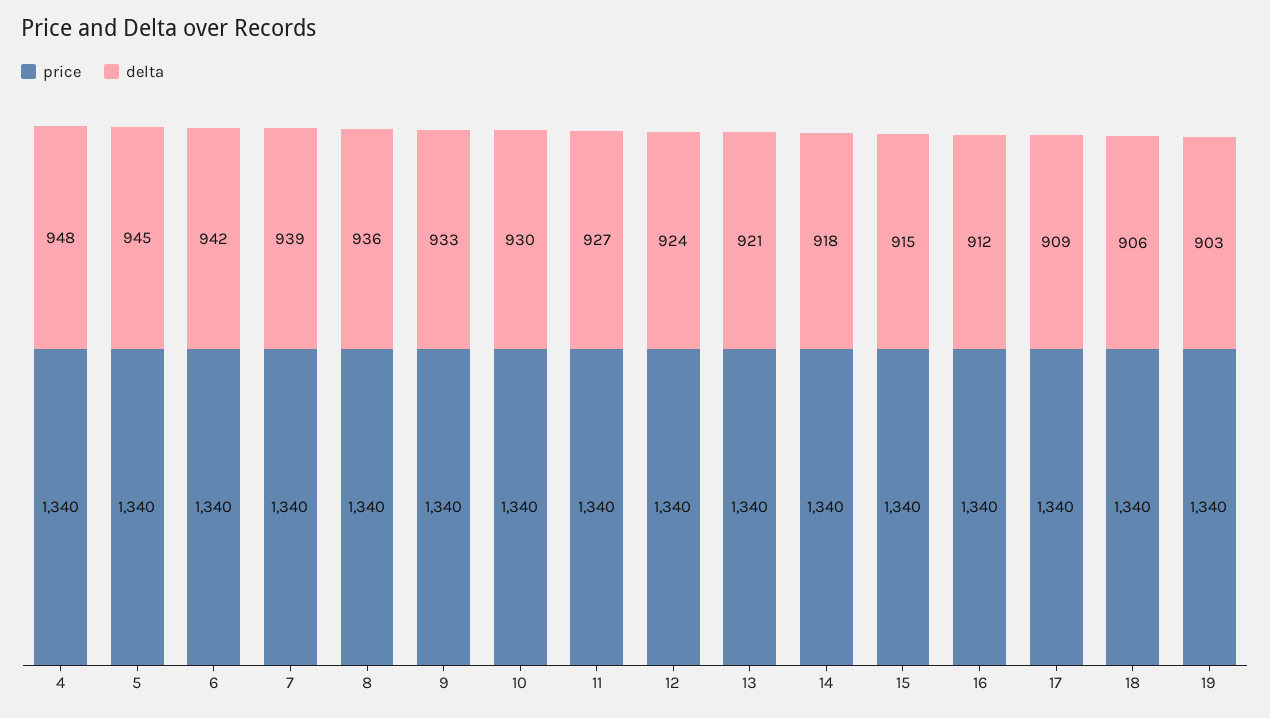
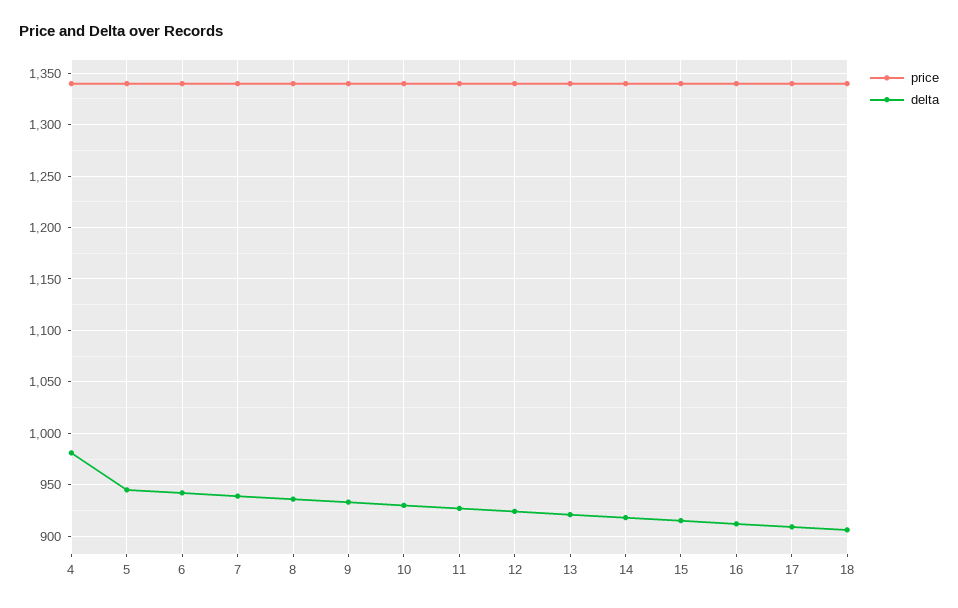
delta, 4: 948 -> 980
price, 19: 1340 -> none
delta, 19: 903 -> none

